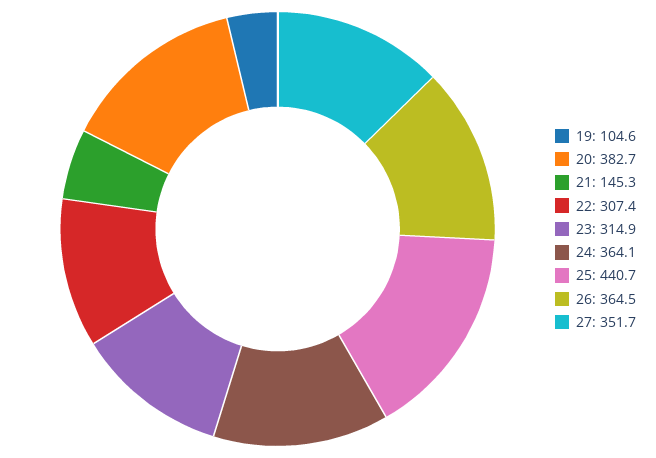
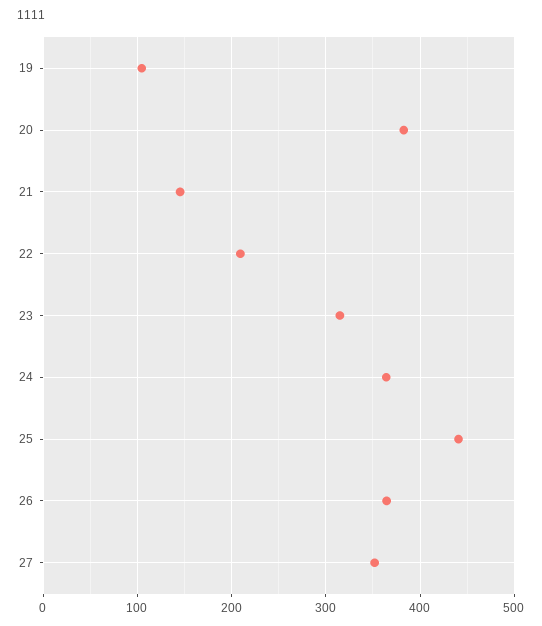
22: 307.4 -> 210

